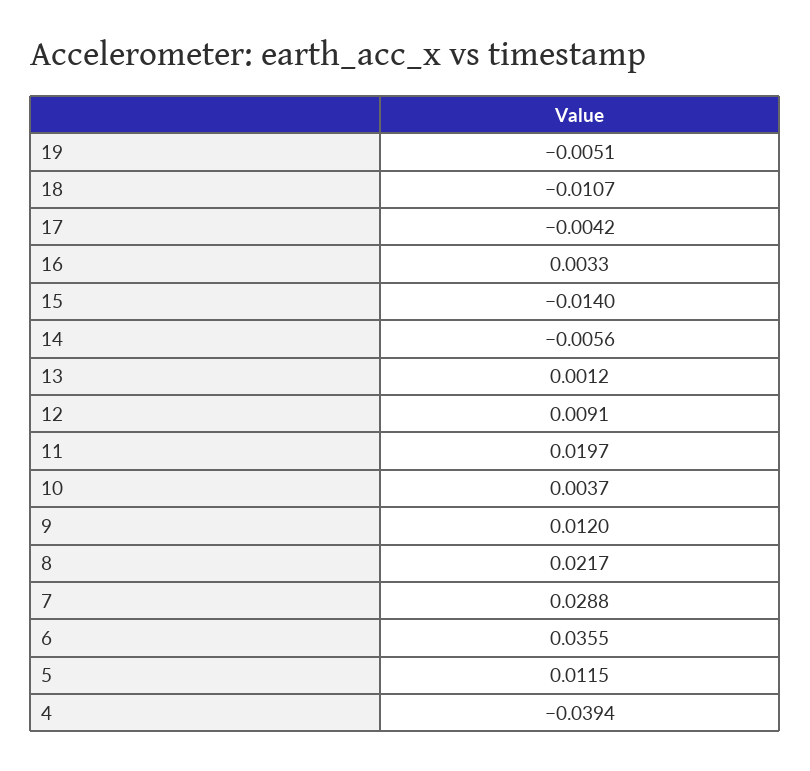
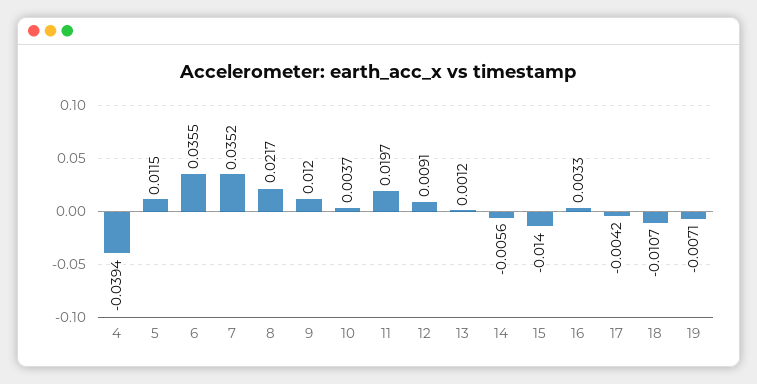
19: -0.0051 -> -0.0071
7: 0.0288 -> 0.0352

